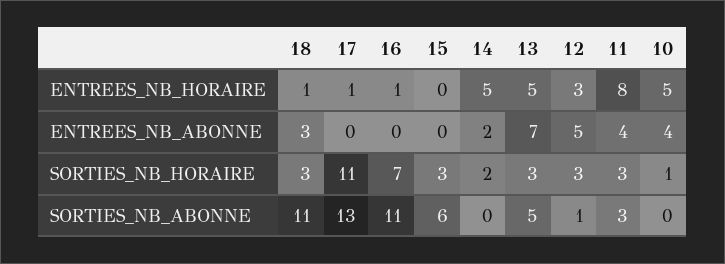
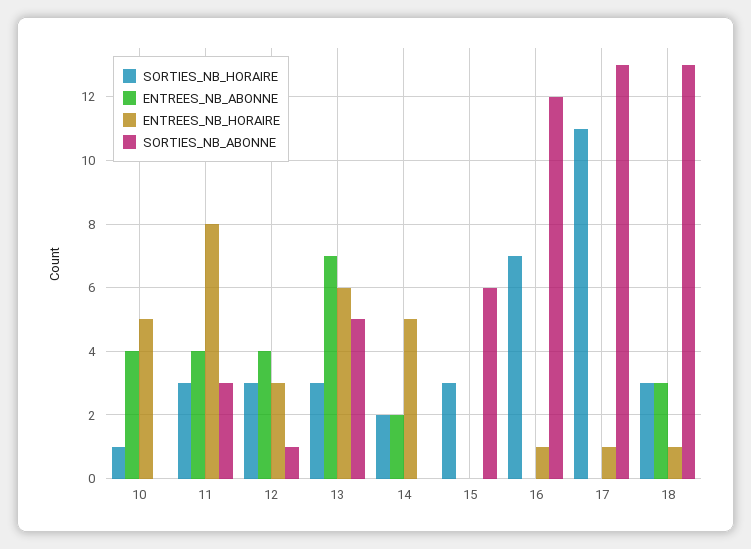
ENTREES_NB_HORAIRE, 13: 5 -> 6
ENTREES_NB_ABONNE, 12: 5 -> 4
SORTIES_NB_ABONNE, 18: 11 -> 13
SORTIES_NB_ABONNE, 16: 11 -> 12

